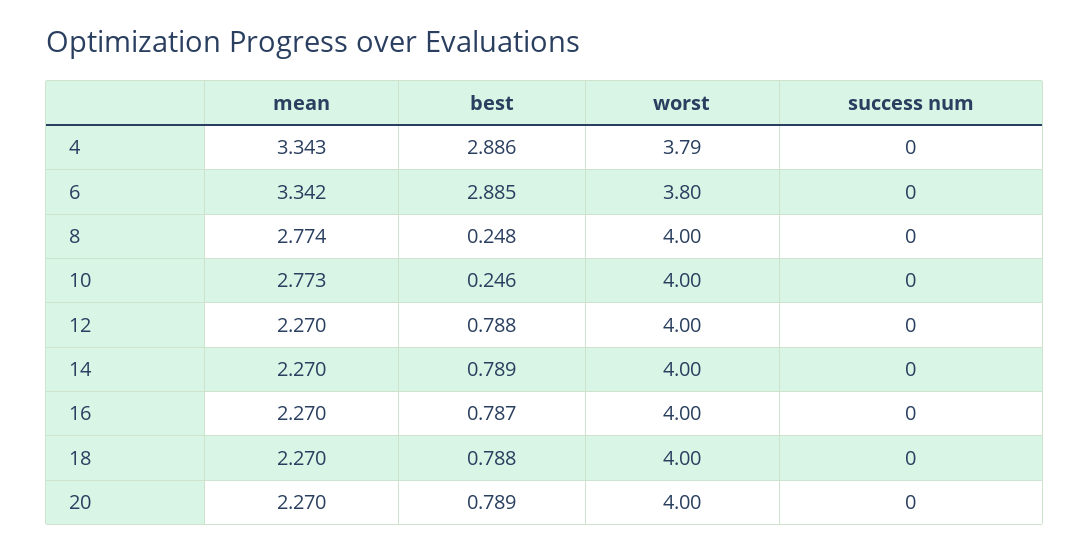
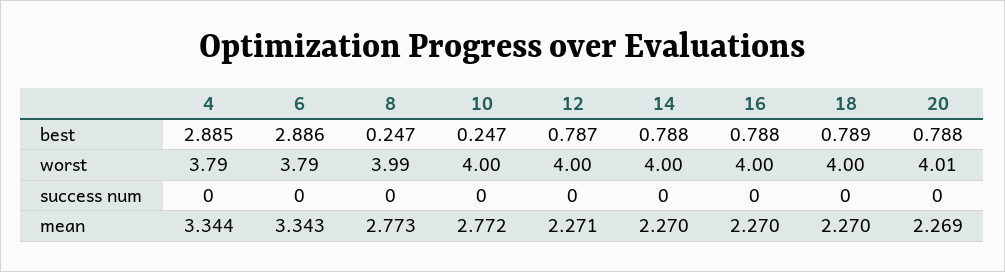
mean, 4: 3.343 -> 3.344
best, 4: 2.886 -> 2.885
mean, 6: 3.342 -> 3.343
best, 6: 2.885 -> 2.886
worst, 6: 3.8 -> 3.79
mean, 8: 2.774 -> 2.773
best, 8: 0.248 -> 0.247
worst, 8: 4 -> 3.99
mean, 10: 2.773 -> 2.772
best, 10: 0.246 -> 0.247
mean, 12: 2.27 -> 2.271
best, 12: 0.788 -> 0.787
best, 14: 0.789 -> 0.788
best, 16: 0.787 -> 0.788
best, 18: 0.788 -> 0.789
mean, 20: 2.27 -> 2.269
best, 20: 0.789 -> 0.788
worst, 20: 4 -> 4.01

